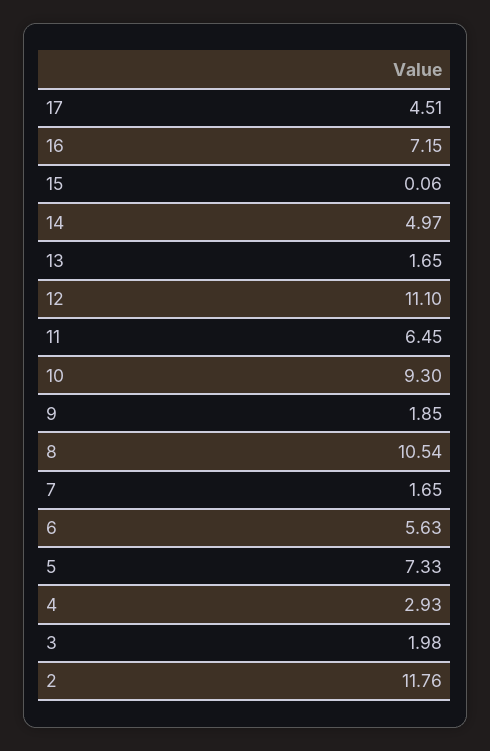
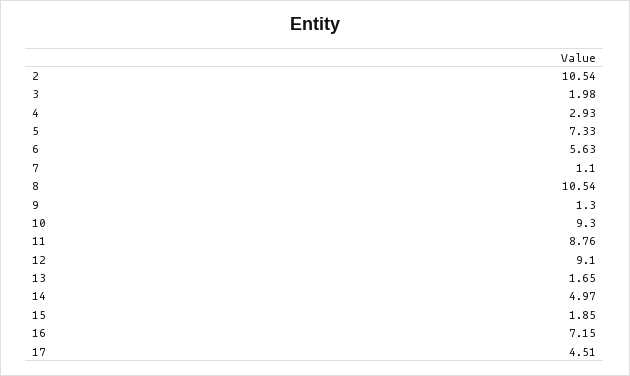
15: 0.06 -> 1.85
12: 11.1 -> 9.1
11: 6.45 -> 8.76
9: 1.85 -> 1.3
7: 1.65 -> 1.1
2: 11.76 -> 10.54

